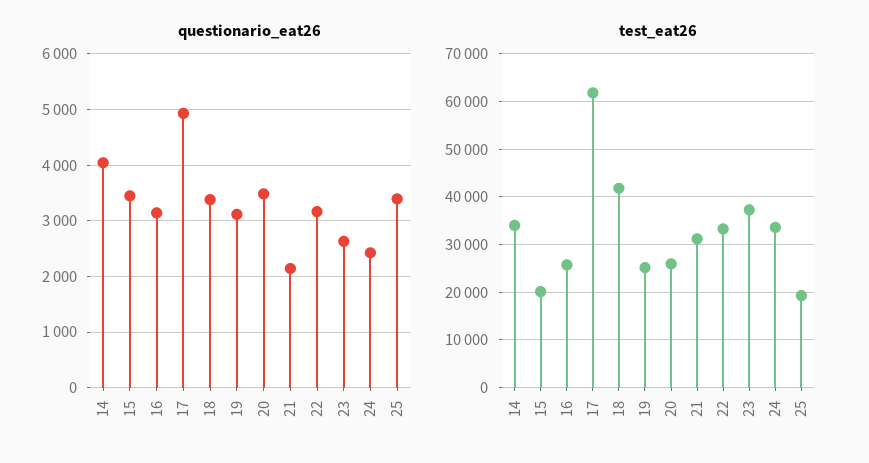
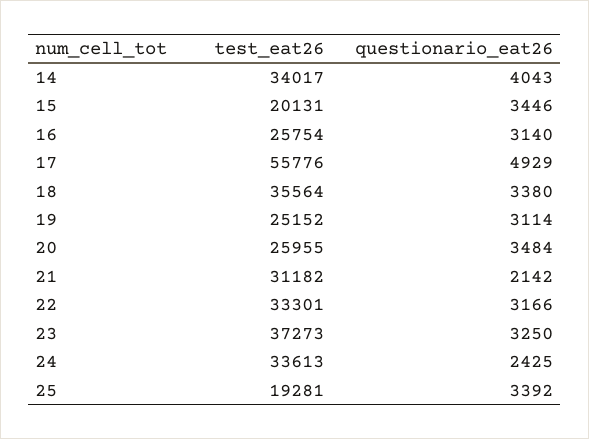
questionario_eat26, 23: 2600 -> 3250
test_eat26, 17: 62000 -> 55776
test_eat26, 18: 42000 -> 35564

